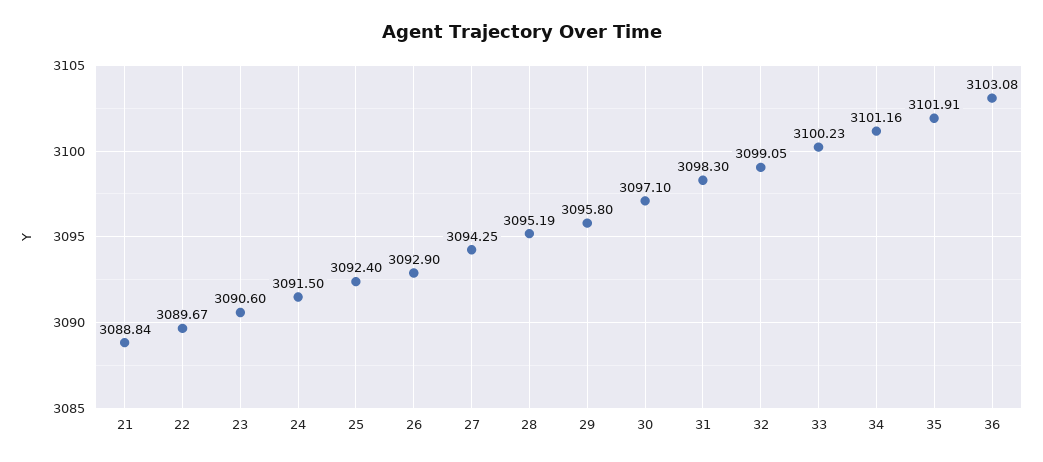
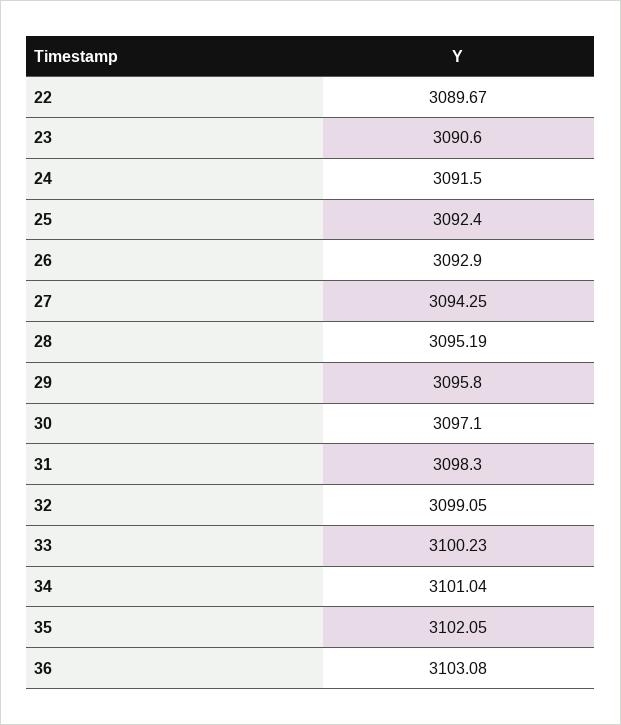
21: 3088.84 -> none
34: 3101.16 -> 3101.04
35: 3101.91 -> 3102.05

